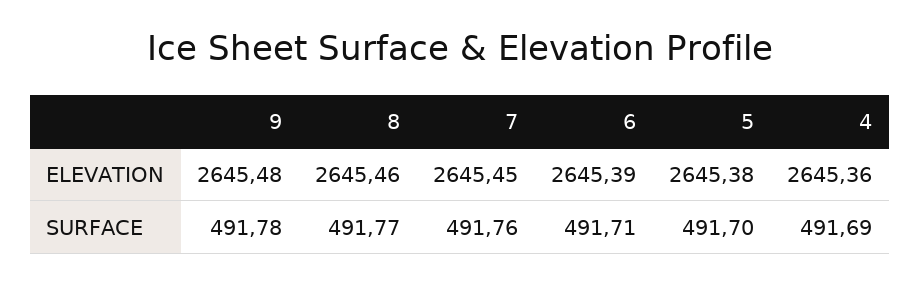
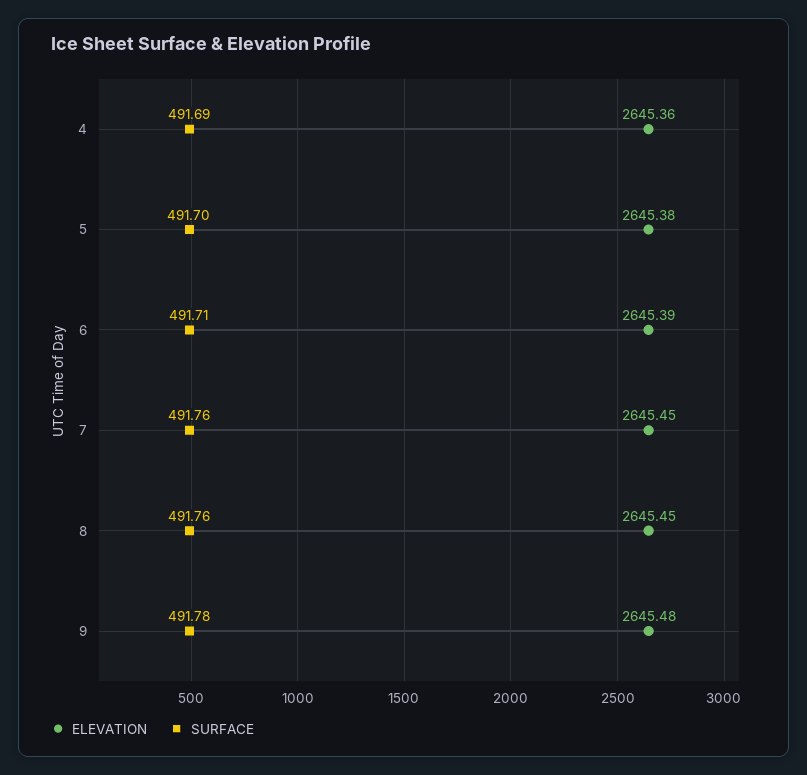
ELEVATION, 8: 2645.46 -> 2645.45
SURFACE, 8: 491.77 -> 491.76

